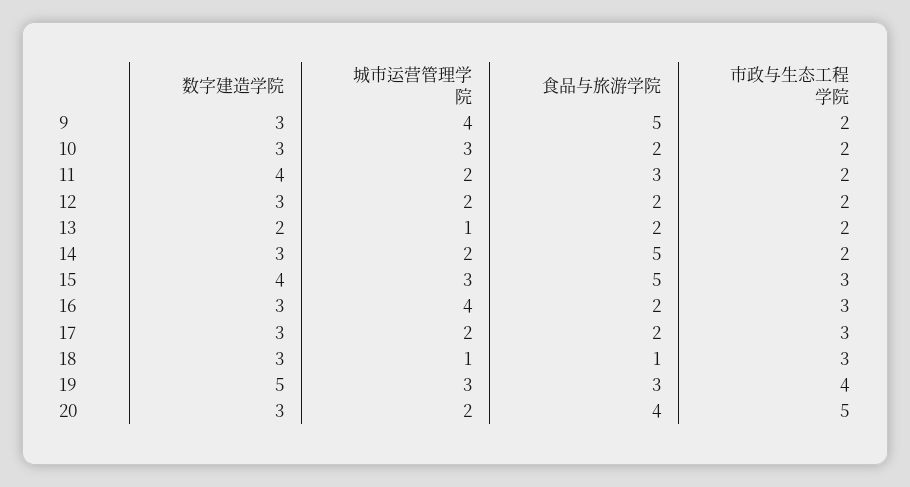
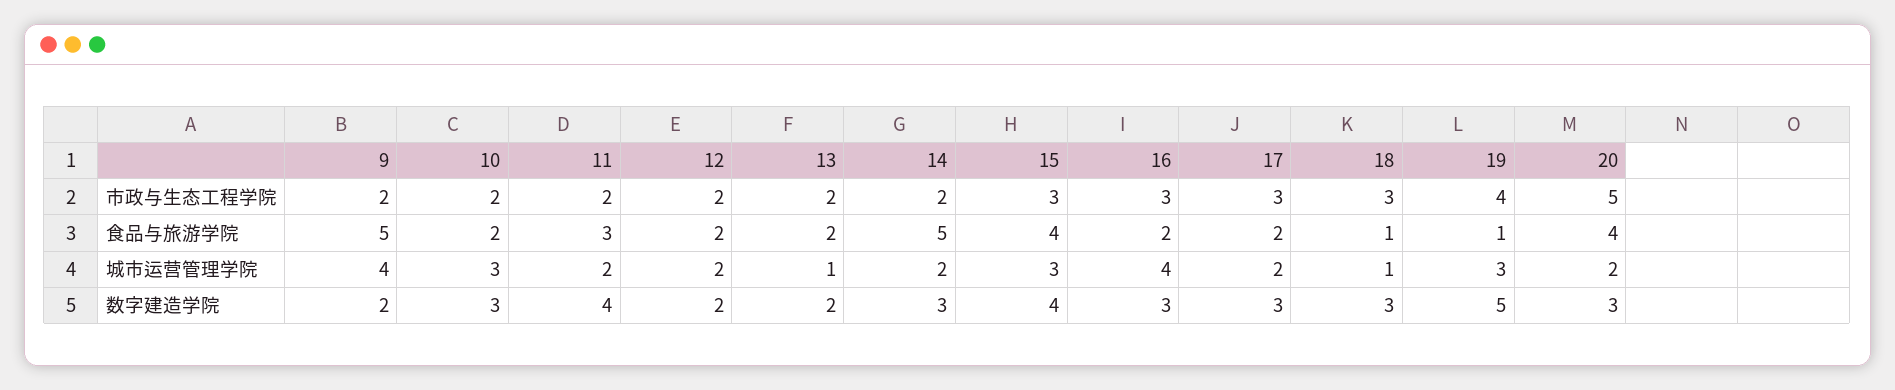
数字建造学院, 9: 3 -> 2
数字建造学院, 12: 3 -> 2
食品与旅游学院, 15: 5 -> 4
食品与旅游学院, 19: 3 -> 1

